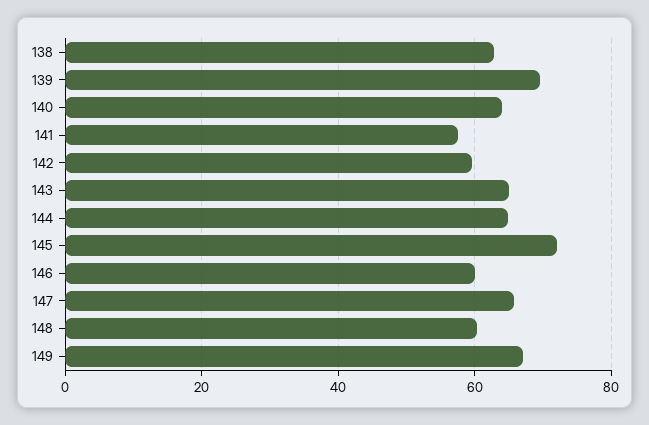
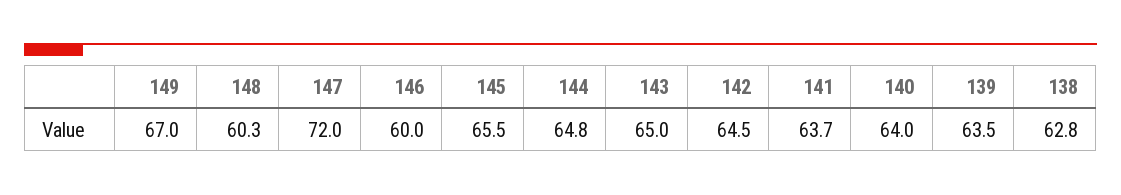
139: 70 -> 63.5
141: 58 -> 63.7
142: 60 -> 64.5
145: 72 -> 65.5
147: 66 -> 72

